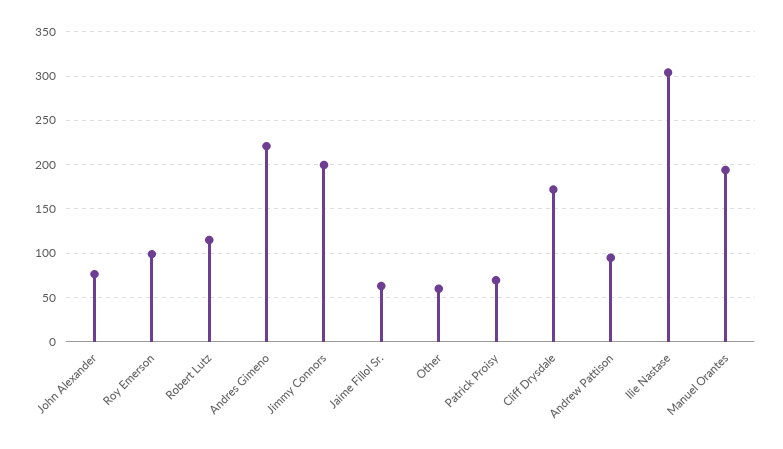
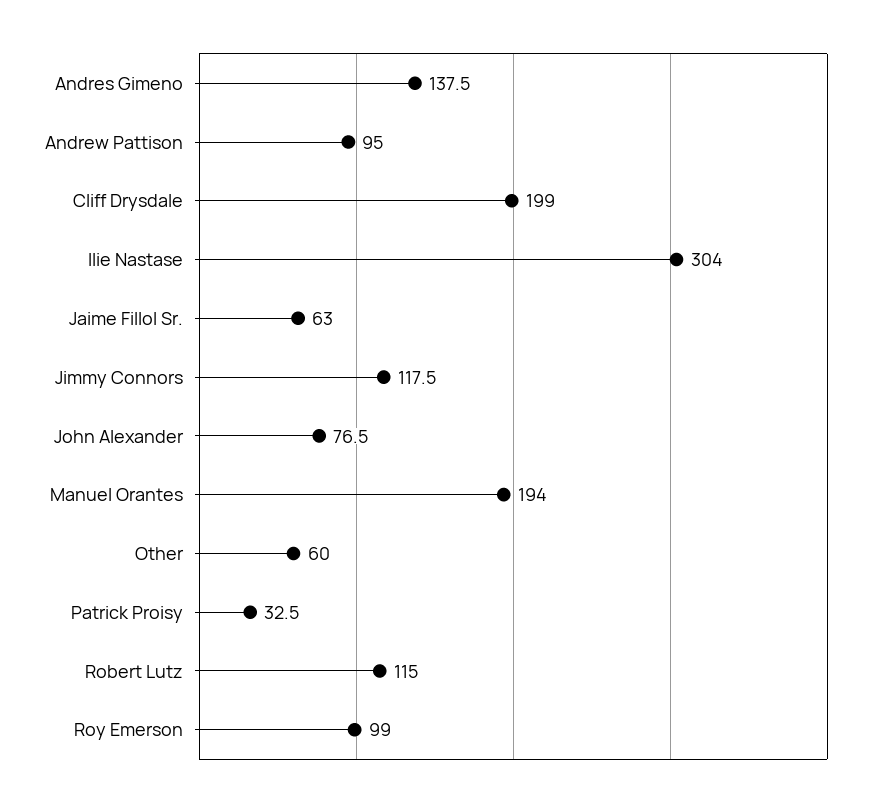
Andres Gimeno: 220 -> 137.5
Jimmy Connors: 200 -> 117.5
Patrick Proisy: 70 -> 32.5
Cliff Drysdale: 170 -> 199

